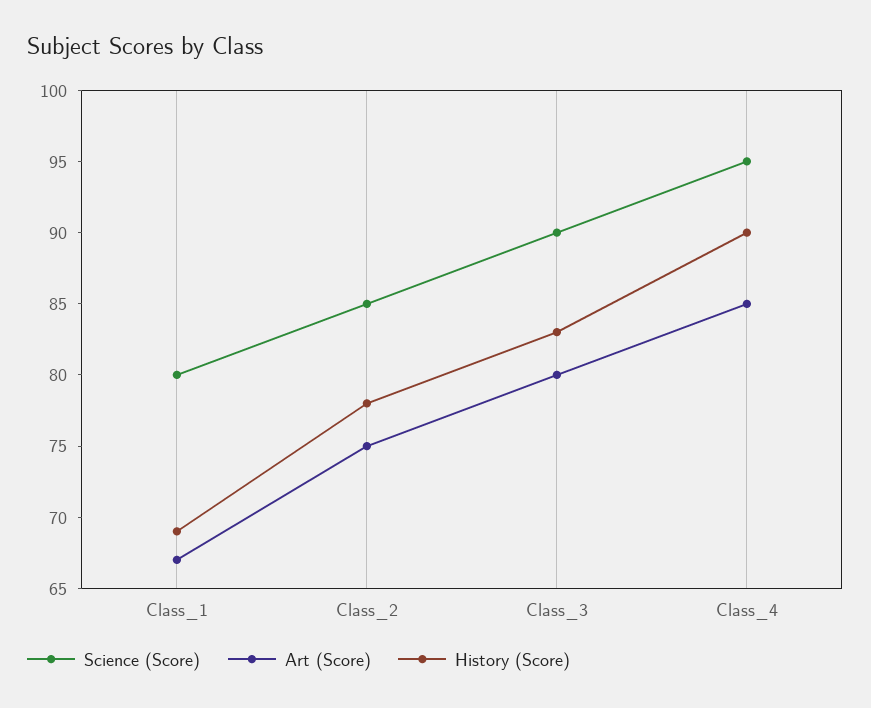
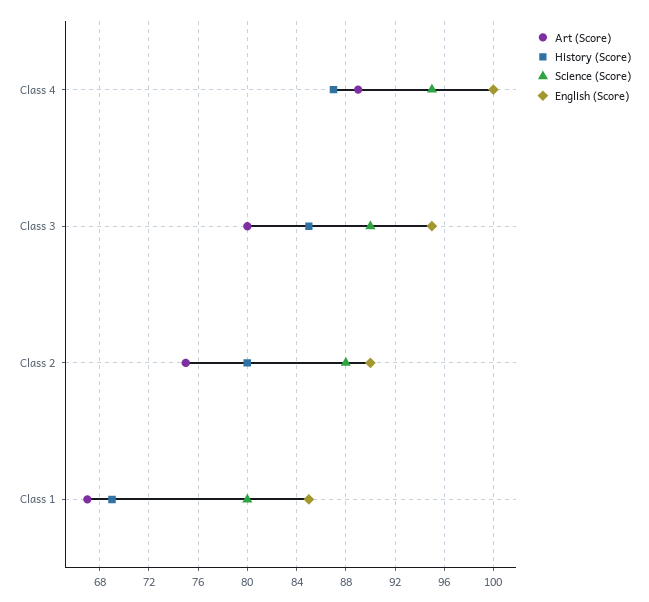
Science (Score), Class_2: 85 -> 88
History (Score), Class_2: 78 -> 80
History (Score), Class_3: 83 -> 85
Art (Score), Class_4: 85 -> 89
History (Score), Class_4: 90 -> 87
English (Score), Class_4: none -> 100
English (Score), Class_3: none -> 95
English (Score), Class_2: none -> 90
English (Score), Class_1: none -> 85

